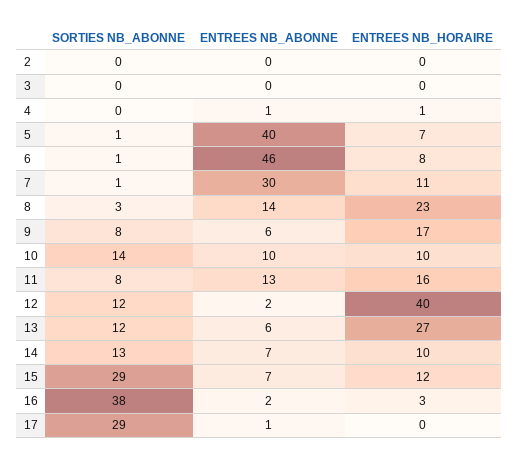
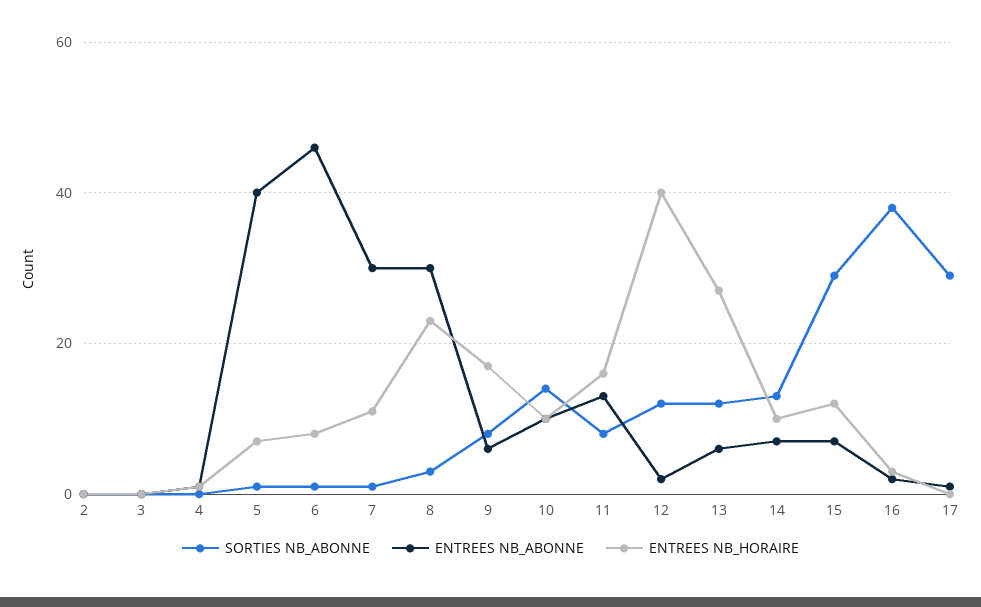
ENTREES NB_ABONNE, 8: 14 -> 30

